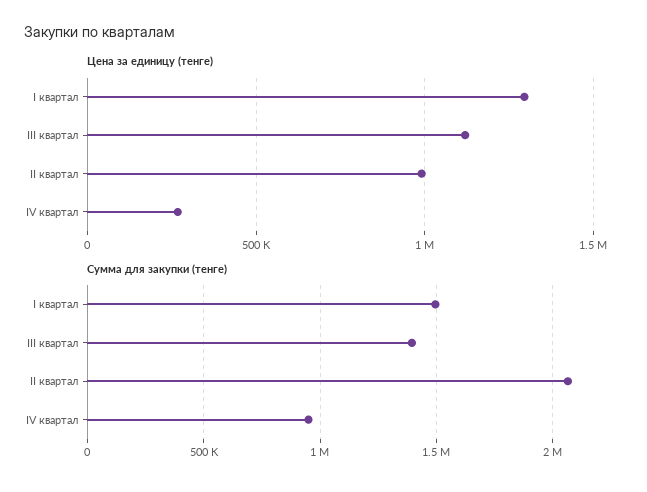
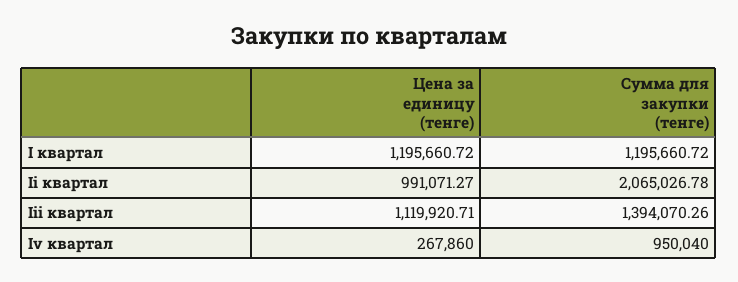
Цена за единицу (тенге), I квартал: 1300000 -> 1195660.72
Сумма для закупки (тенге), I квартал: 1500000 -> 1195660.72

